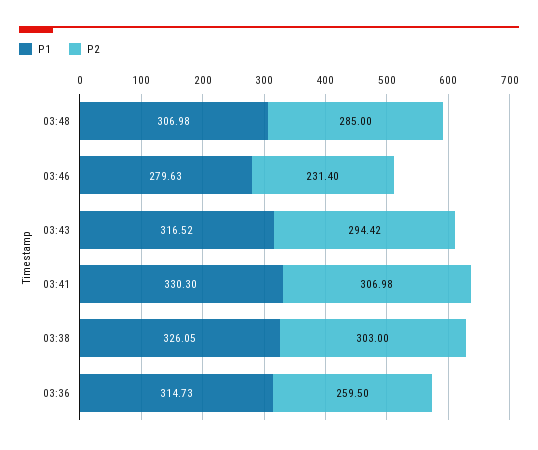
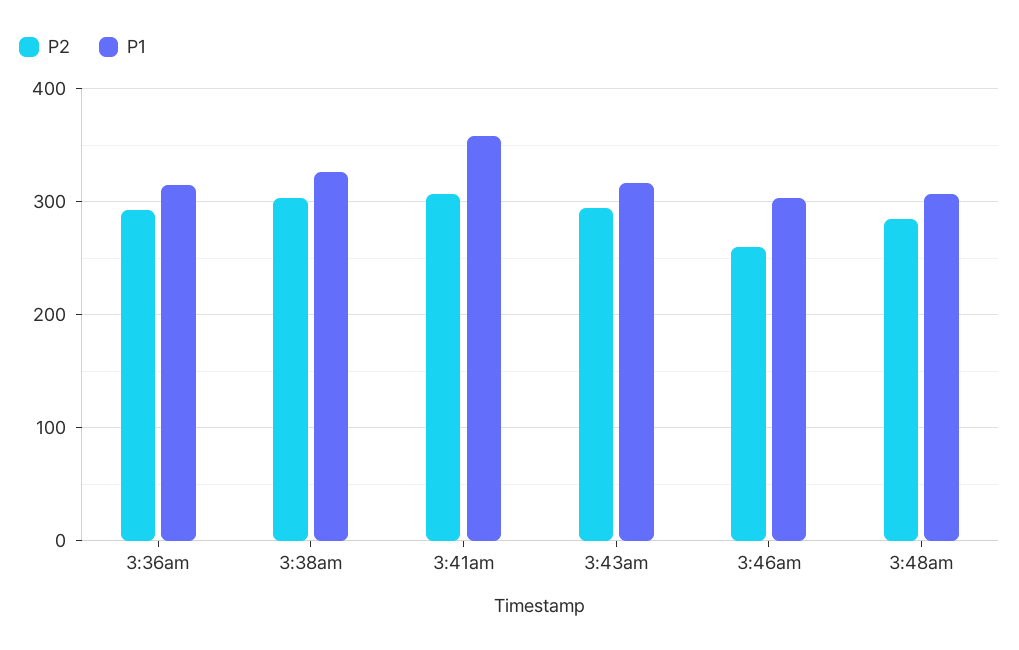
P1, 03:46: 279.63 -> 300
P2, 03:46: 231.4 -> 260
P1, 03:41: 330.3 -> 360
P2, 03:36: 259.5 -> 290

